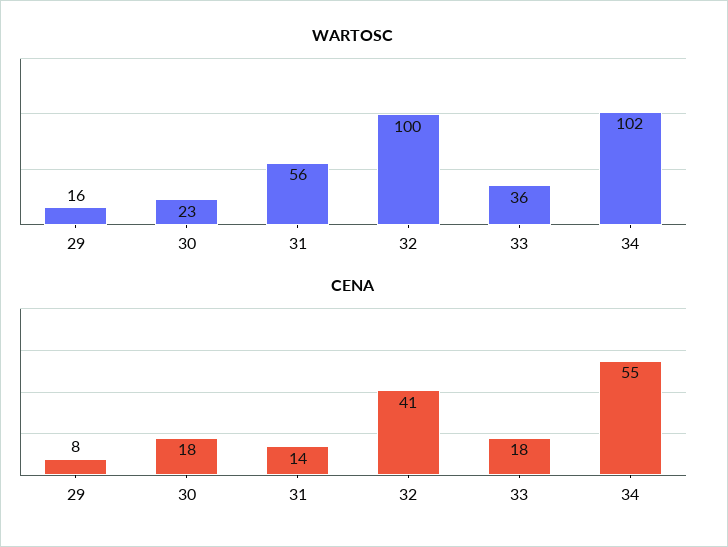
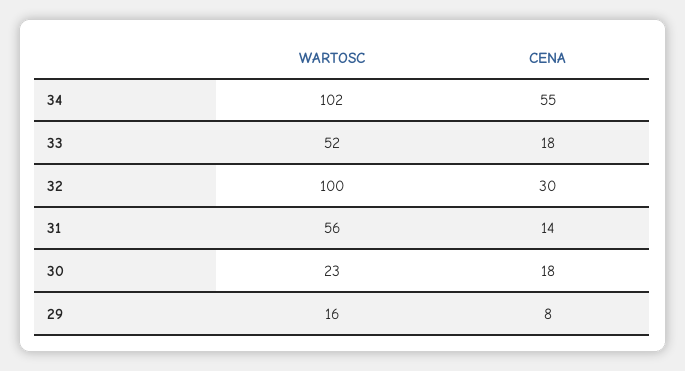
WARTOSC, 33: 36 -> 52
CENA, 32: 41 -> 30

